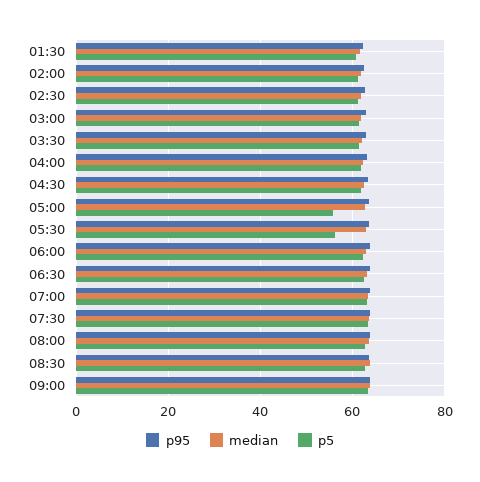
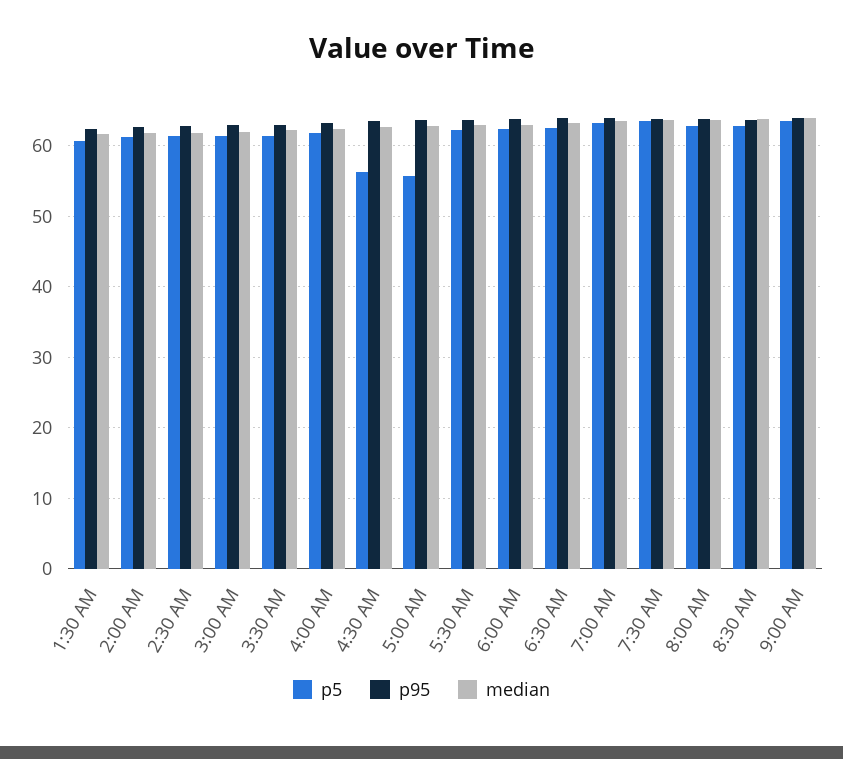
p5, 04:30: 62 -> 56
p5, 05:30: 56 -> 62

